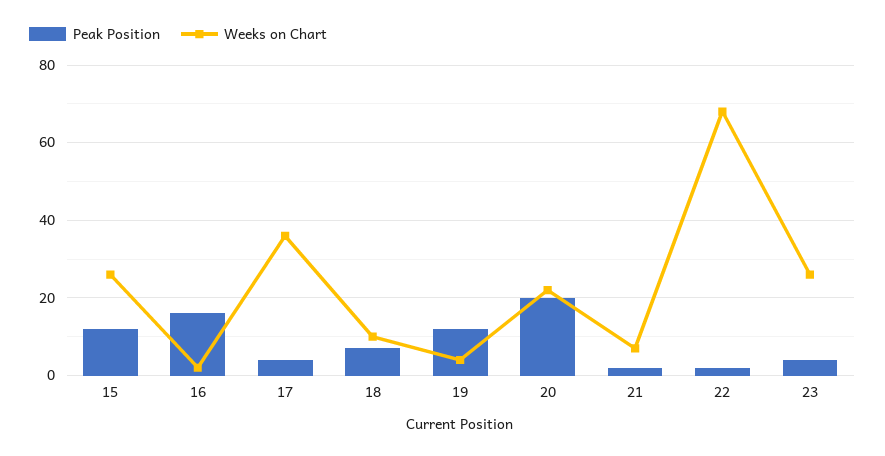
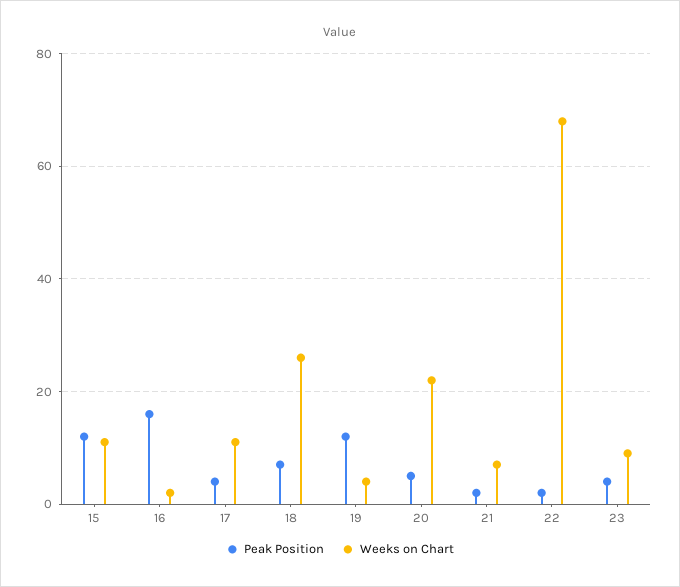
Weeks on Chart, 15: 25 -> 10
Weeks on Chart, 17: 35 -> 10
Weeks on Chart, 18: 10 -> 25
Peak Position, 20: 20 -> 5
Weeks on Chart, 23: 25 -> 10

